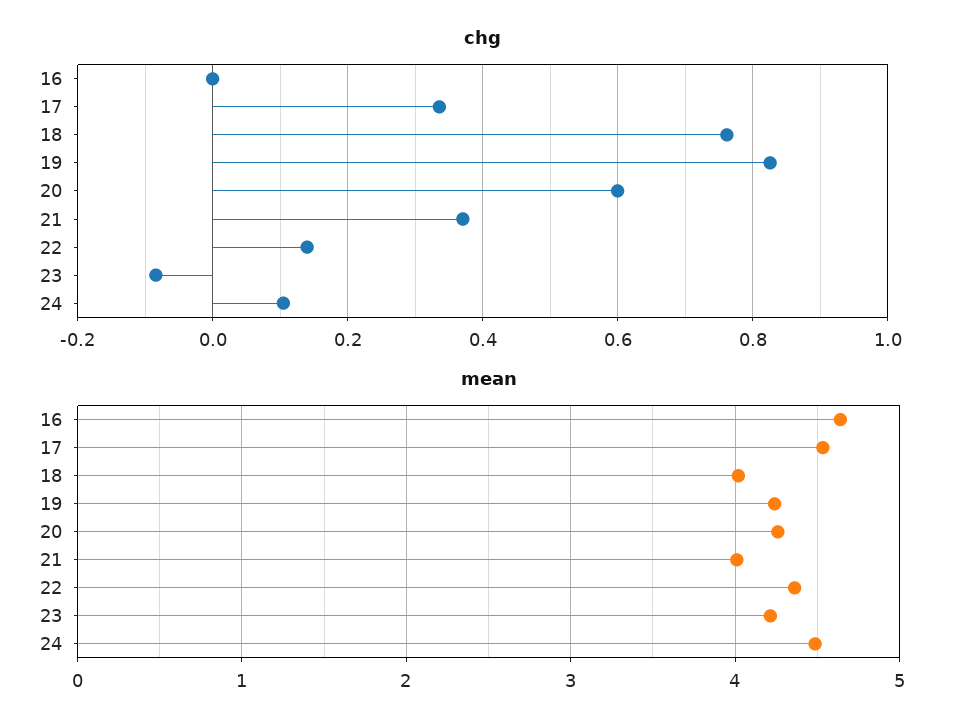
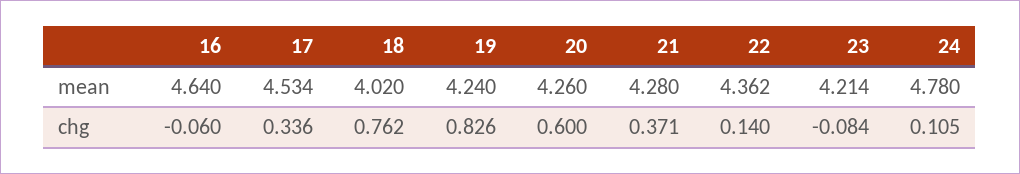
chg, 16: 0 -> -0.06
mean, 21: 4 -> 4.28
mean, 24: 4.5 -> 4.78

